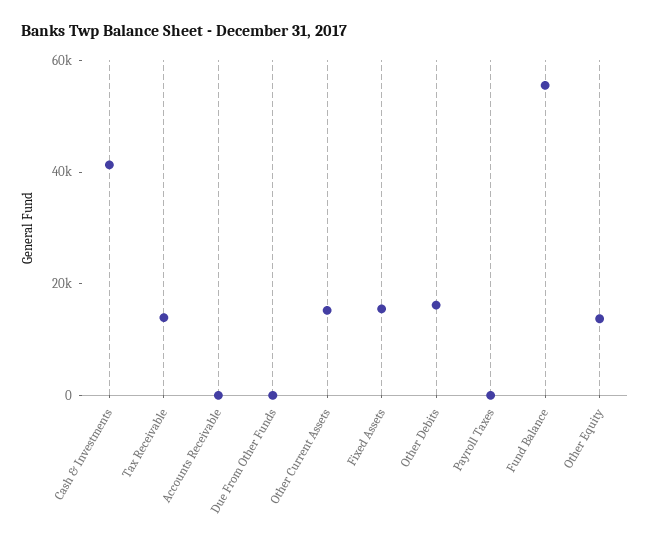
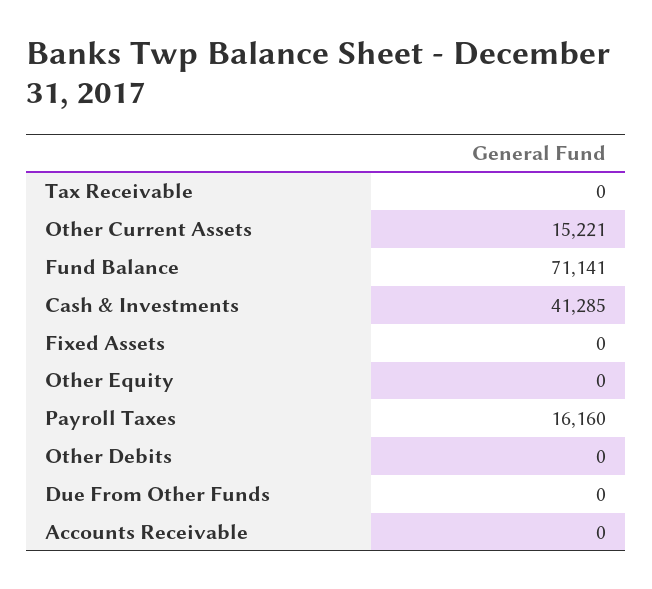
Tax Receivable: 15000 -> 0
Fixed Assets: 15000 -> 0
Other Debits: 15000 -> 0
Payroll Taxes: 0 -> 16160
Fund Balance: 55000 -> 71141
Other Equity: 15000 -> 0

